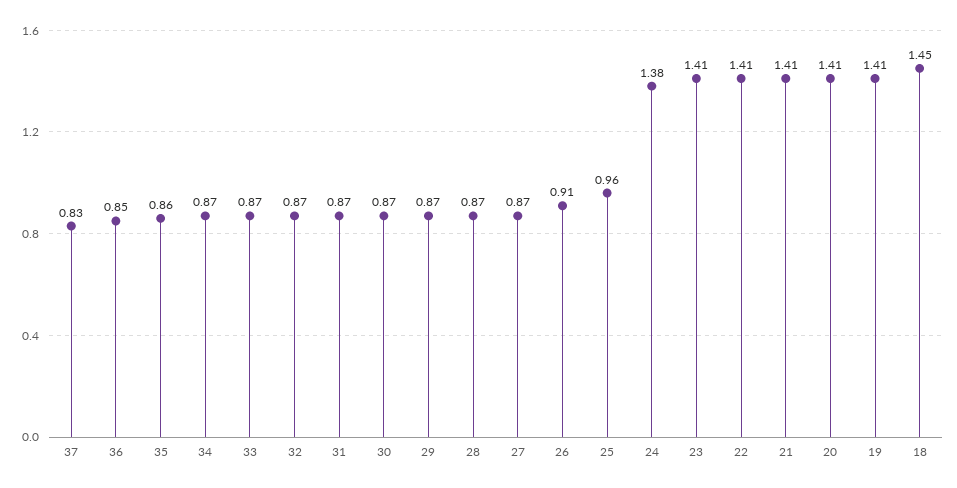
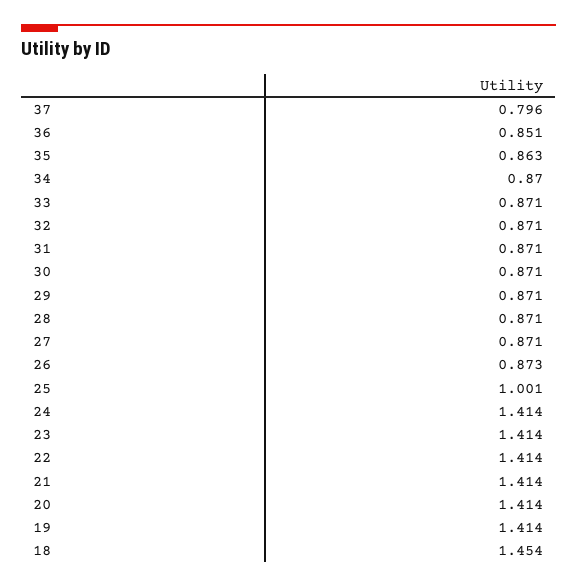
37: 0.83 -> 0.796
26: 0.91 -> 0.873
25: 0.96 -> 1.001
24: 1.38 -> 1.414

